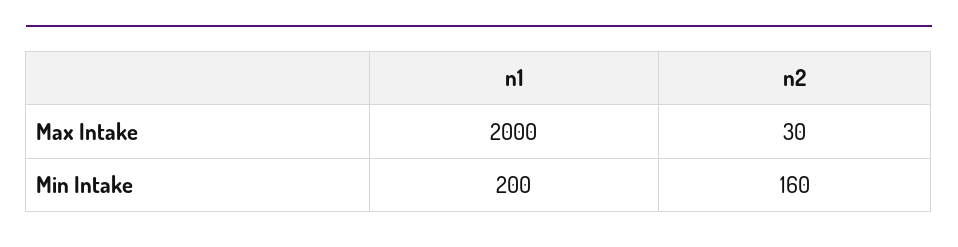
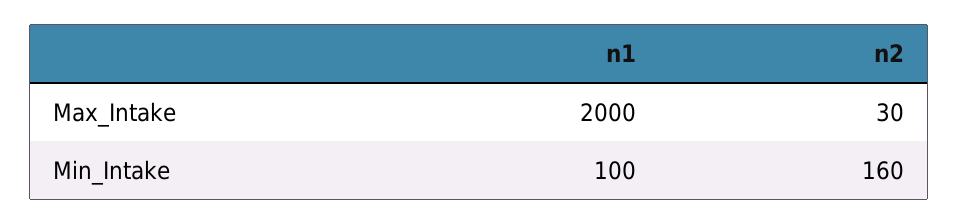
n1, Min Intake: 200 -> 100

